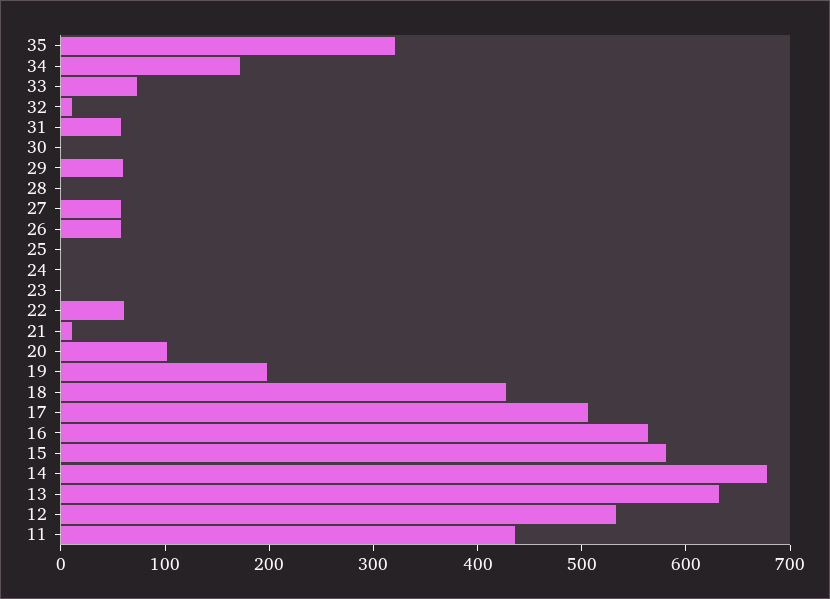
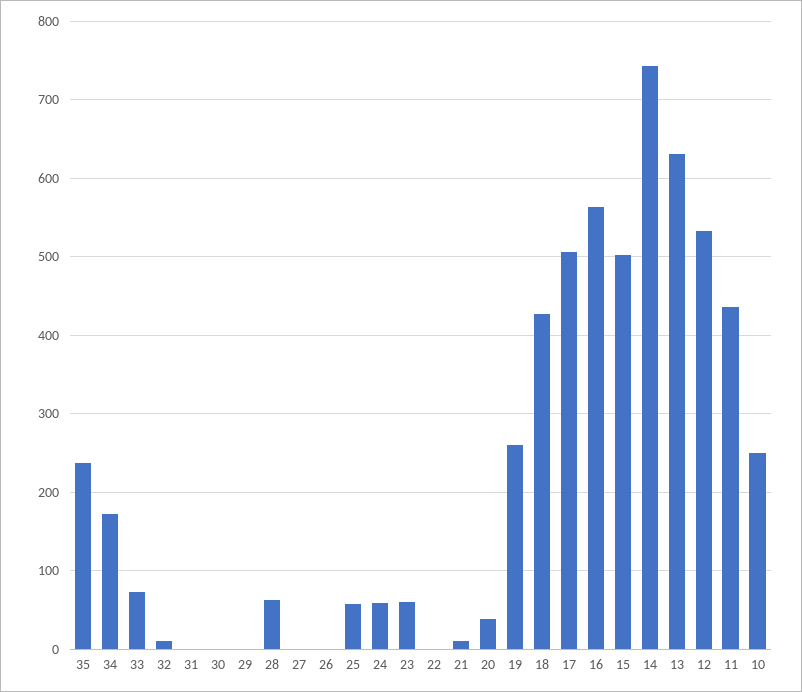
35: 320 -> 240
31: 60 -> 0
29: 60 -> 0
28: 0 -> 60
27: 60 -> 0
26: 60 -> 0
25: 0 -> 60
24: 0 -> 60
23: 0 -> 60
22: 60 -> 0
20: 100 -> 40
19: 200 -> 260
15: 580 -> 500
14: 680 -> 740
10: none -> 250

